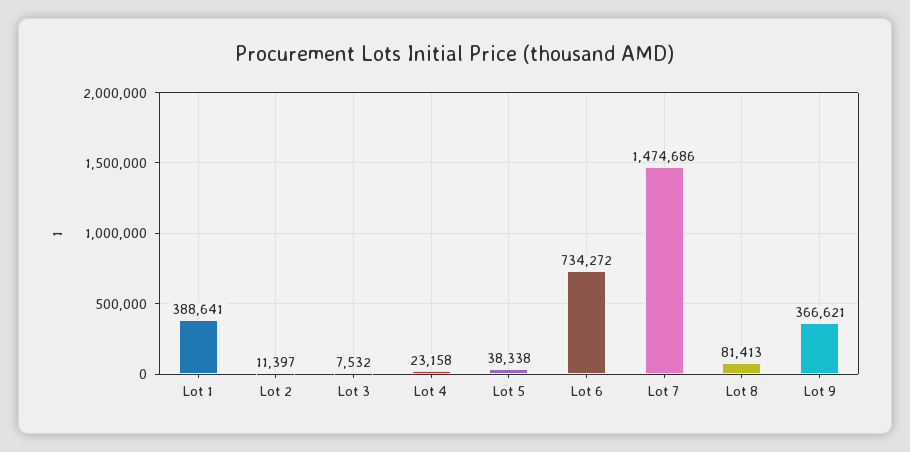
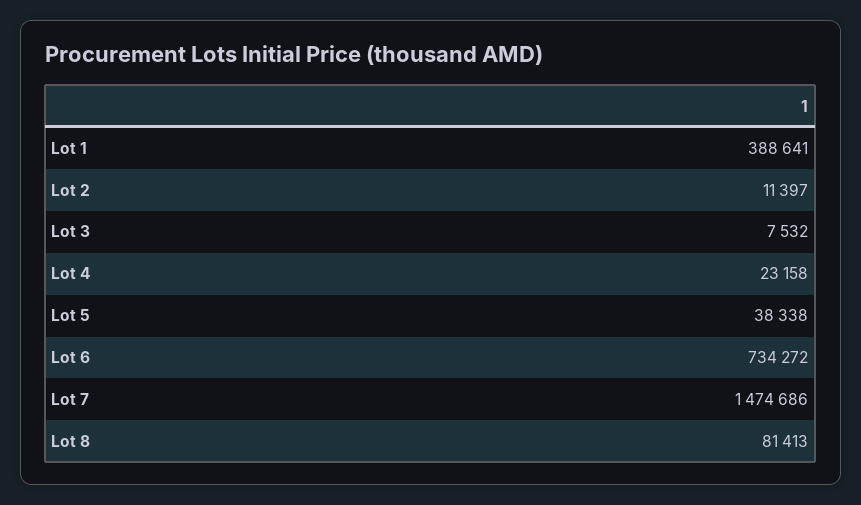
Lot 9: 366621 -> none

